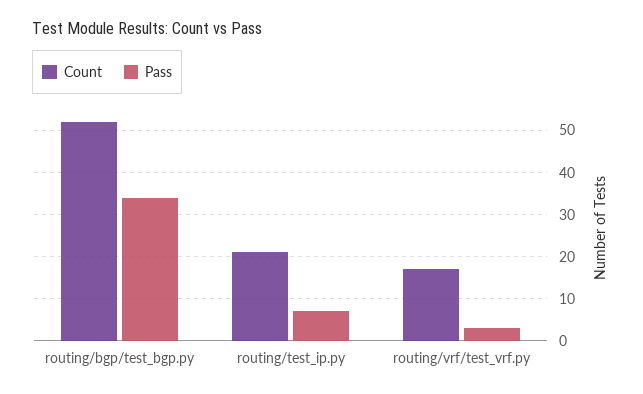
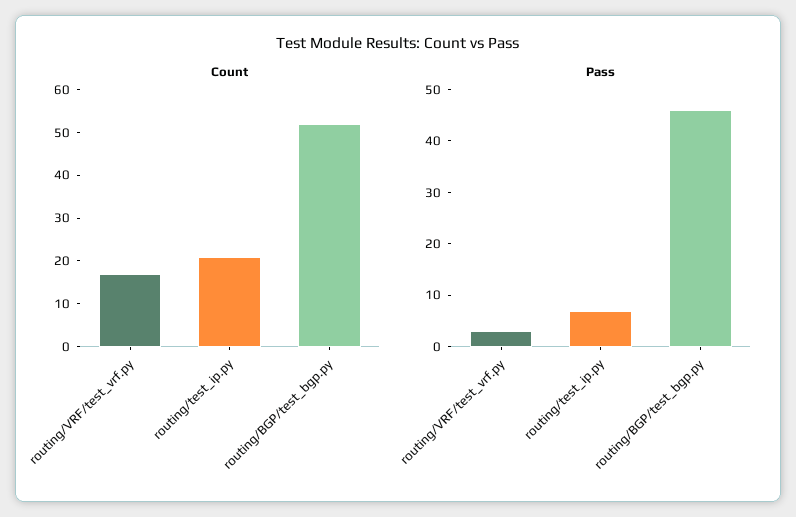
Pass, routing/bgp/test_bgp.py: 35 -> 45

